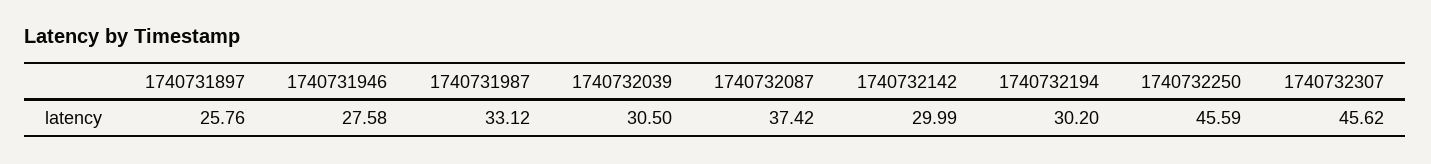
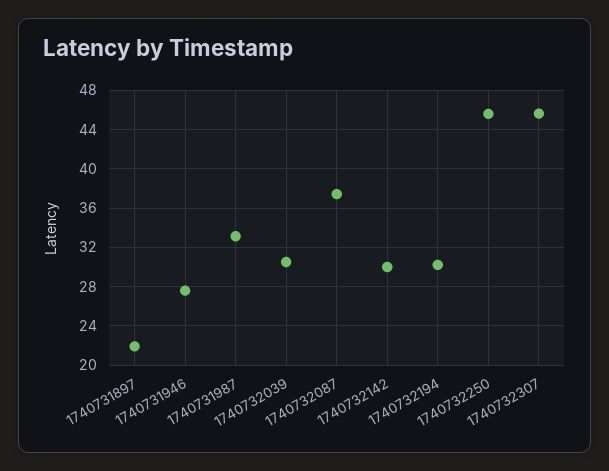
1740731897: 25.76 -> 22

